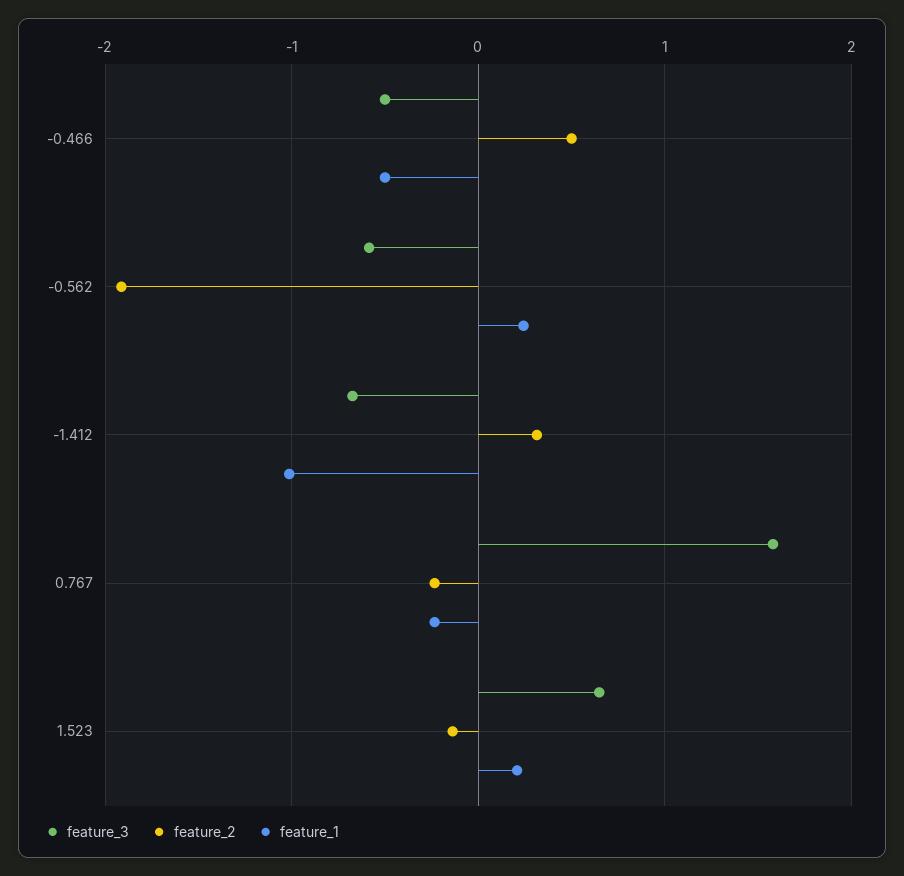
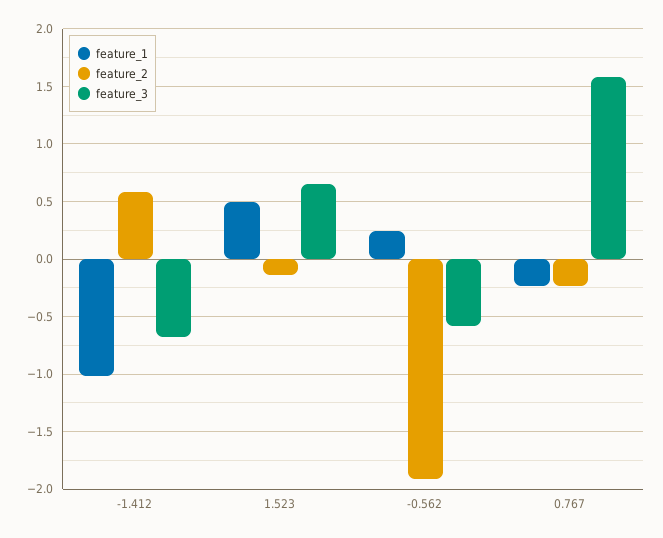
feature_3, -0.466: -0.5 -> none
feature_2, -0.466: 0.5 -> none
feature_1, -0.466: -0.5 -> none
feature_2, -1.412: 0.3 -> 0.6
feature_1, 1.523: 0.2 -> 0.5

